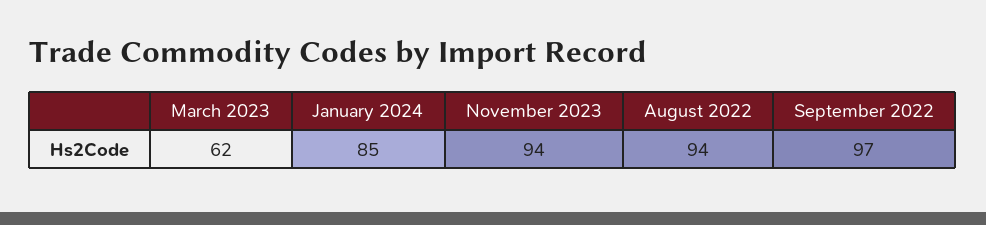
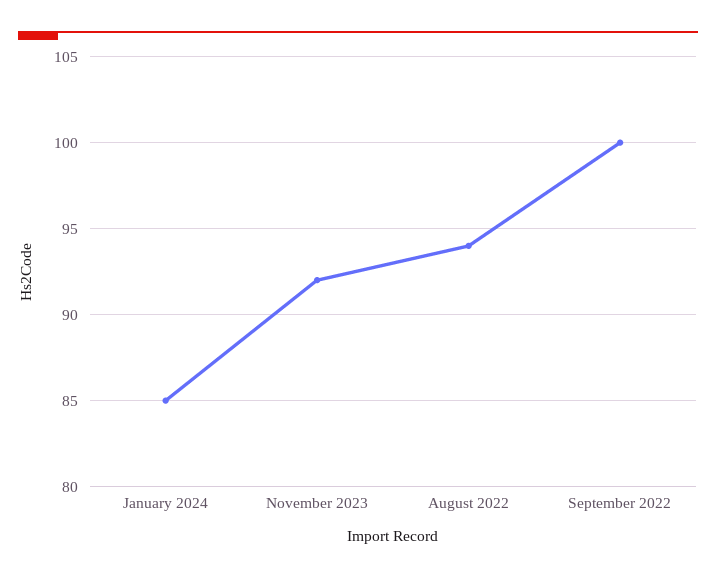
March 2023: 62 -> none
November 2023: 94 -> 92
September 2022: 97 -> 100

